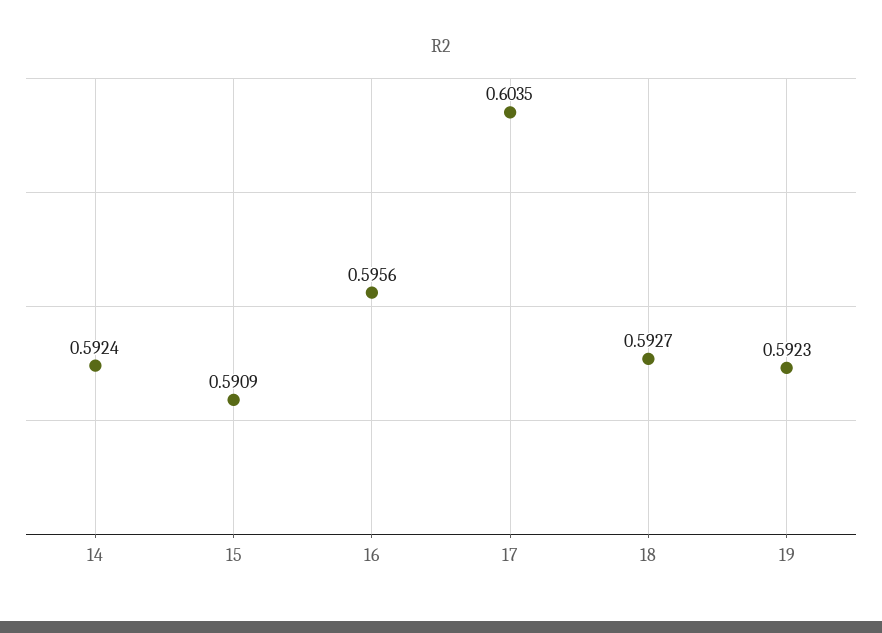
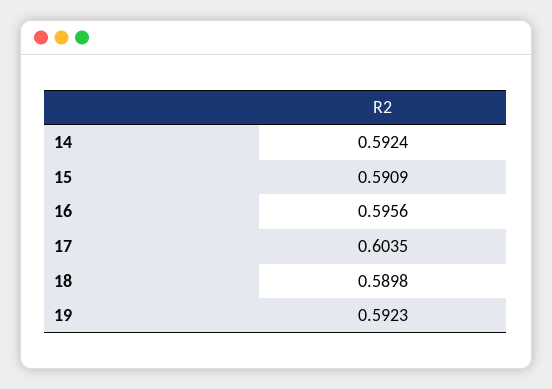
18: 0.5927 -> 0.5898

